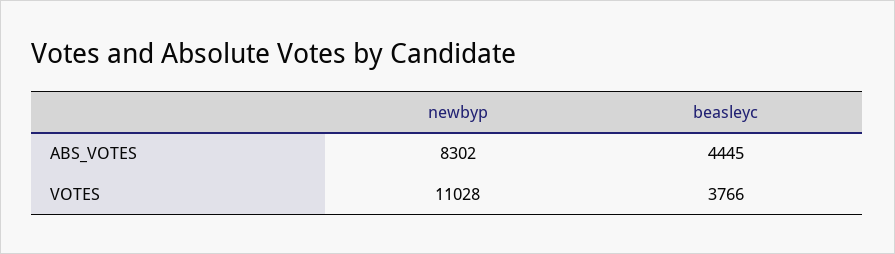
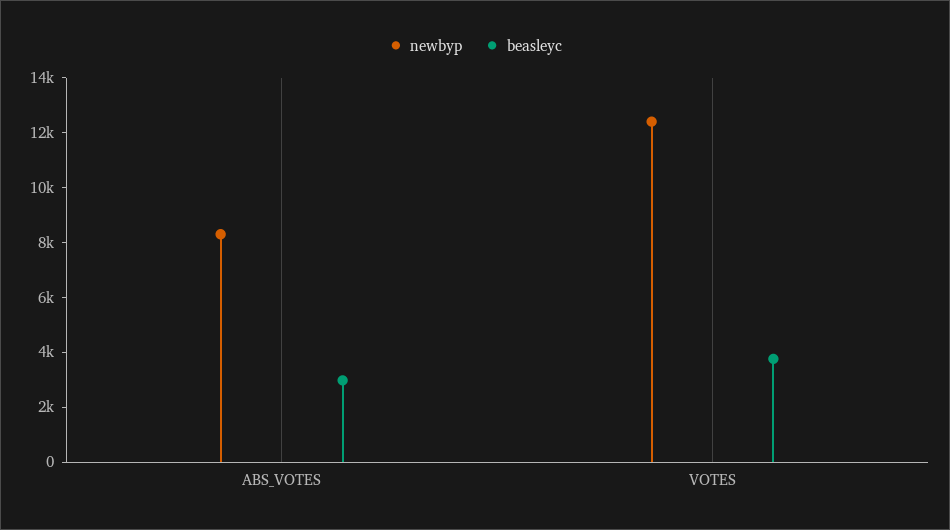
beasleyc, ABS_VOTES: 4445 -> 3000
newbyp, VOTES: 11028 -> 12500

